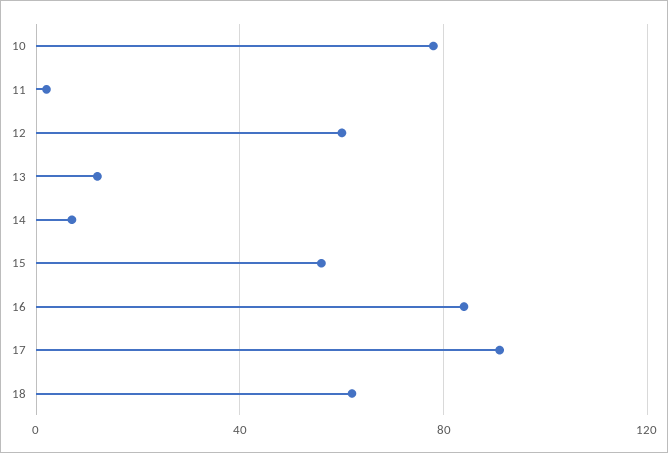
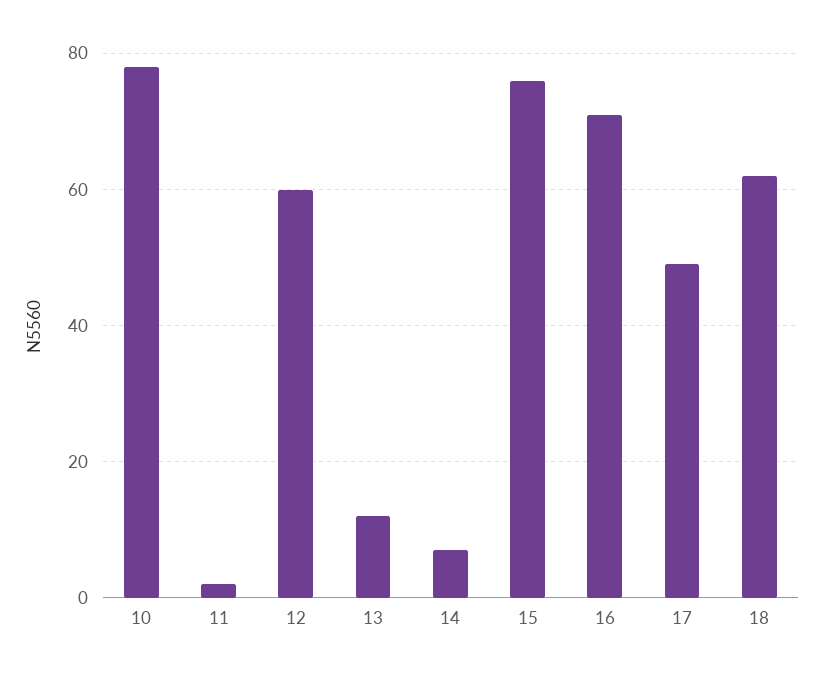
15: 55 -> 75
16: 85 -> 70
17: 90 -> 50

